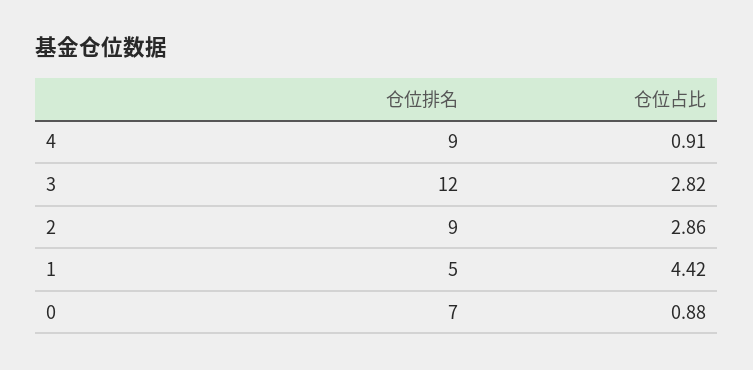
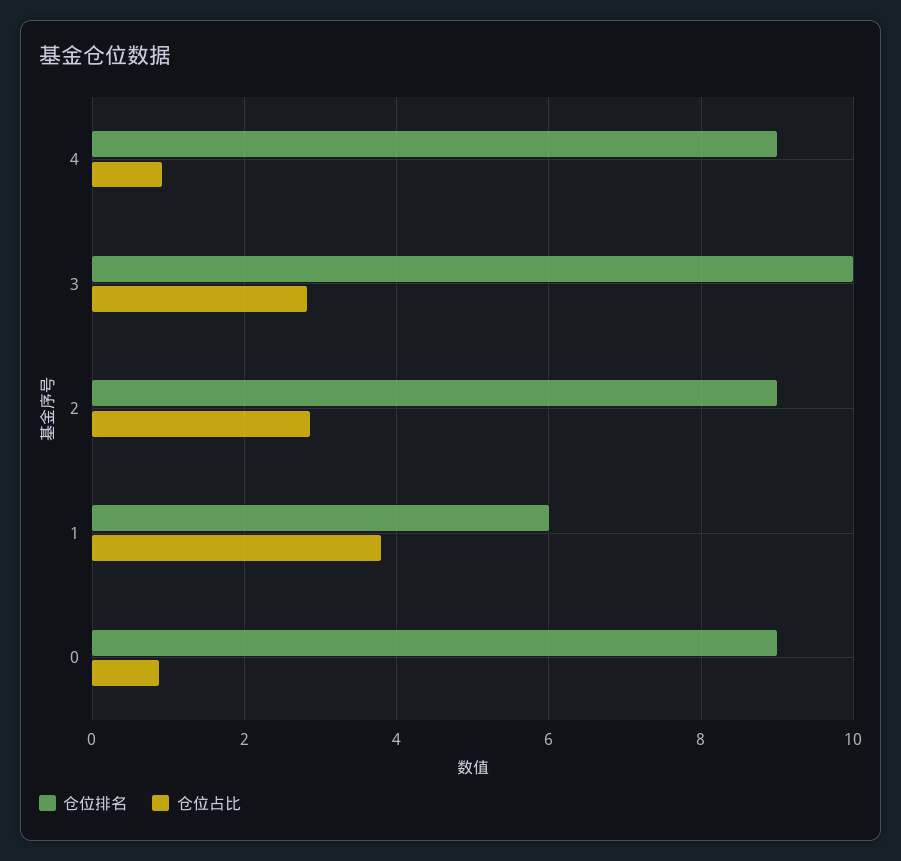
仓位排名, 3: 12 -> 10
仓位排名, 1: 5 -> 6
仓位占比, 1: 4.42 -> 3.8
仓位排名, 0: 7 -> 9

